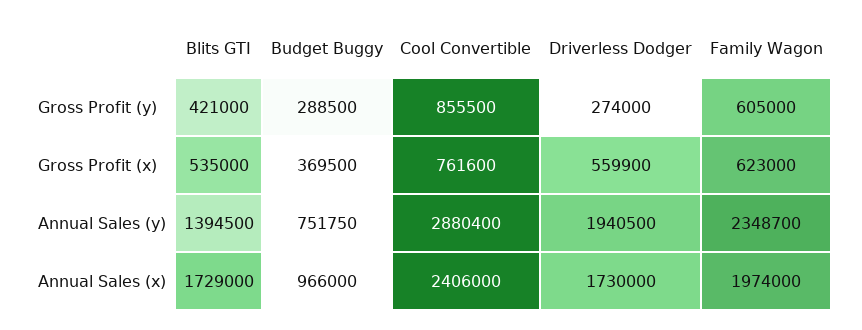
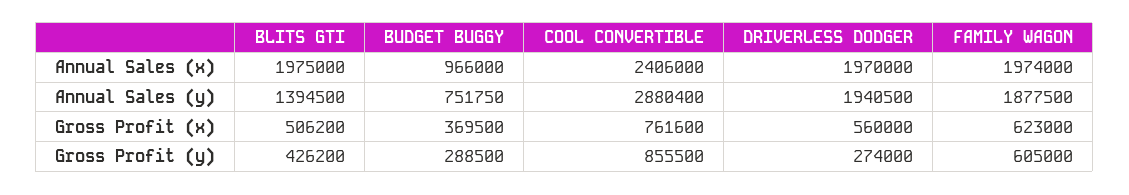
Blits GTI, Gross Profit (y): 421000 -> 426200
Blits GTI, Gross Profit (x): 535000 -> 506200
Driverless Dodger, Gross Profit (x): 559900 -> 560000
Family Wagon, Annual Sales (y): 2348700 -> 1877500
Blits GTI, Annual Sales (x): 1729000 -> 1975000
Driverless Dodger, Annual Sales (x): 1730000 -> 1970000

